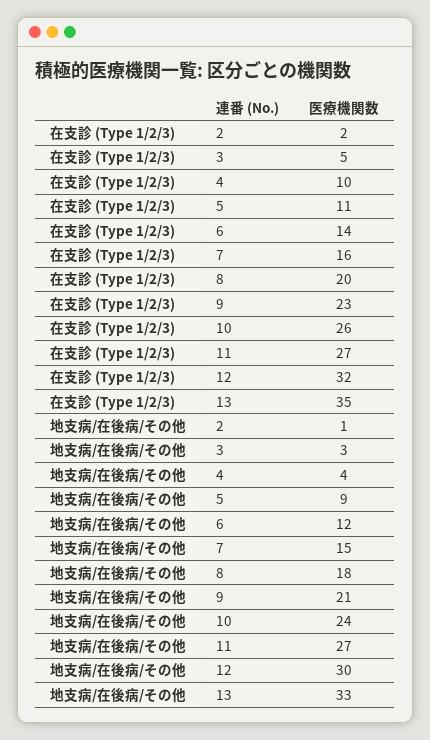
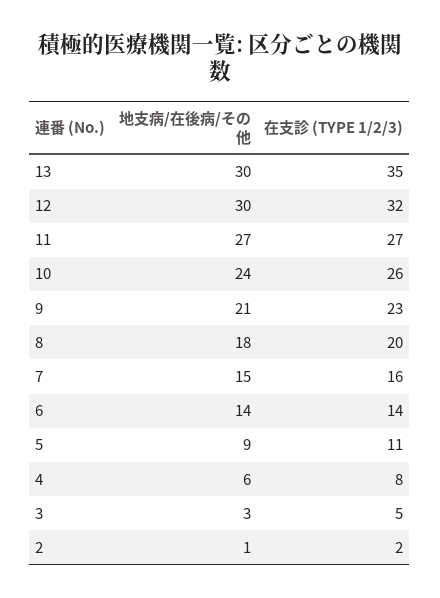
在支診 (Type 1/2/3), 4: 10 -> 8
地支病/在後病/その他, 4: 4 -> 6
地支病/在後病/その他, 6: 12 -> 14
地支病/在後病/その他, 13: 33 -> 30

